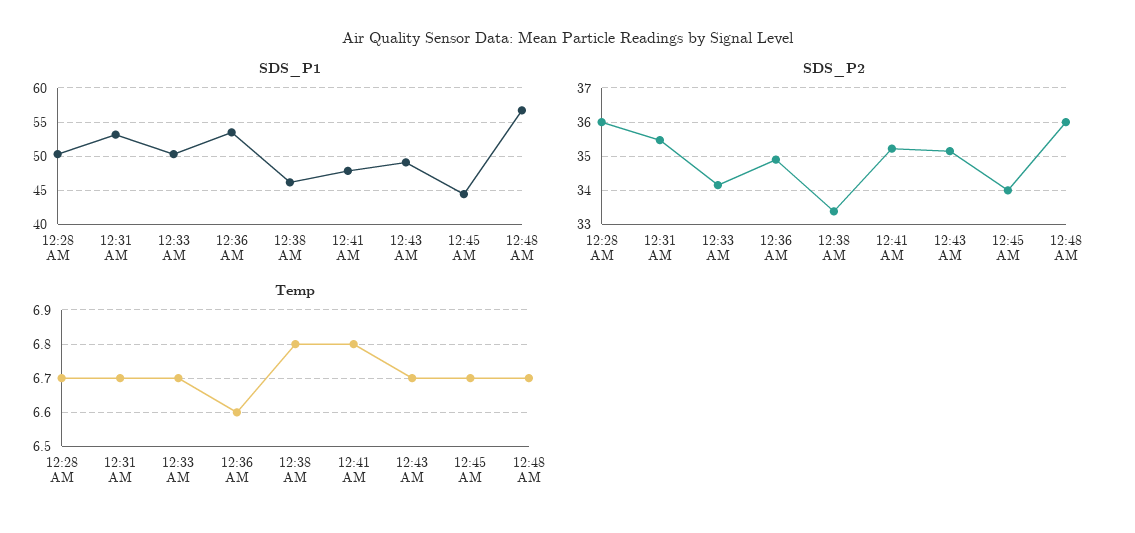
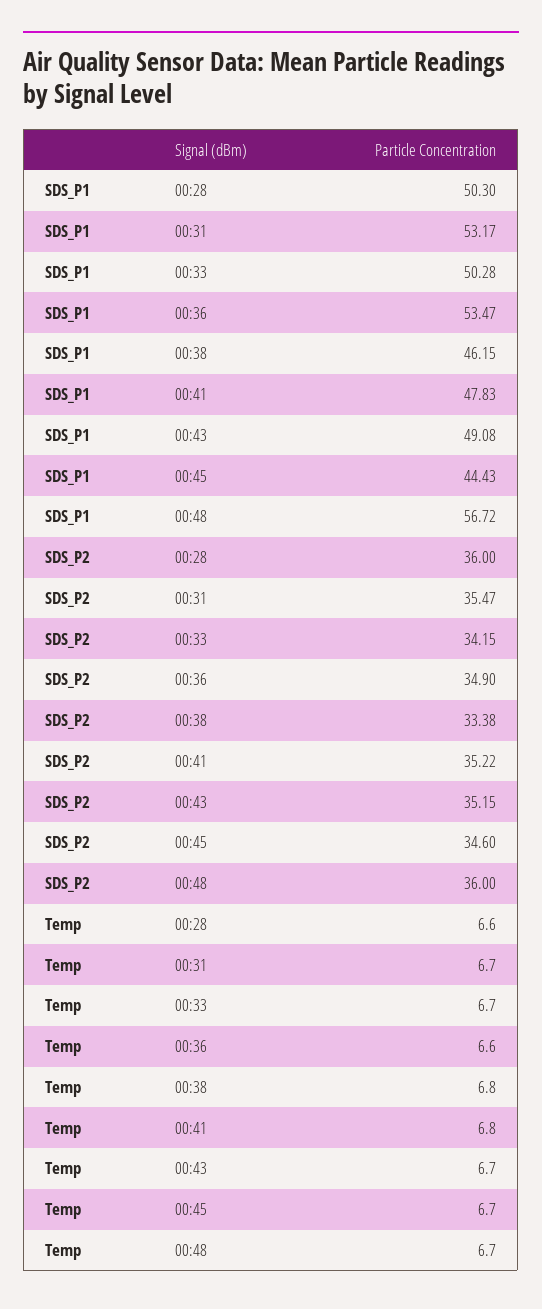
SDS_P2, 12:45 AM: 34 -> 34.6
Temp, 12:28 AM: 6.7 -> 6.6

